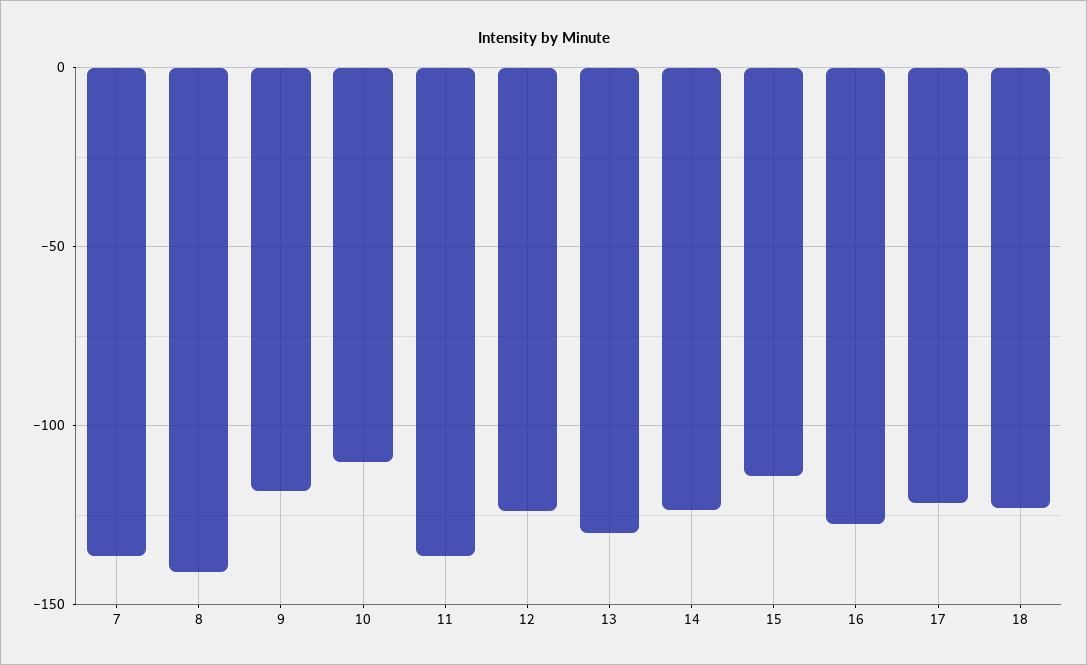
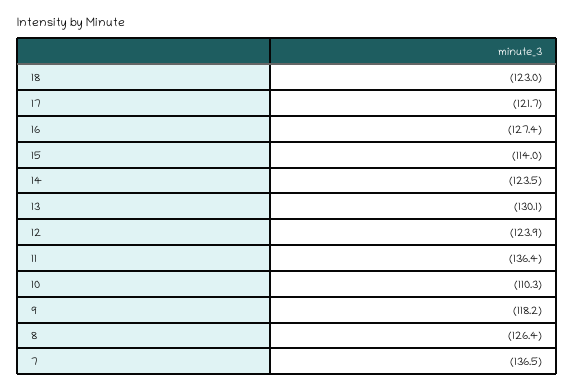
8: -140 -> -126.4

